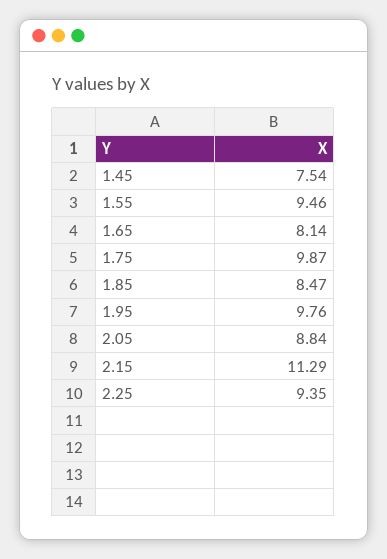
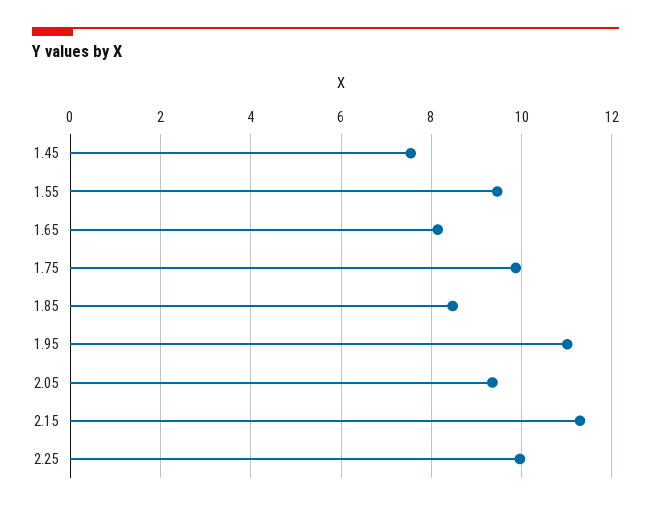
1.95: 9.76 -> 11
2.05: 8.84 -> 9.4
2.25: 9.35 -> 10

